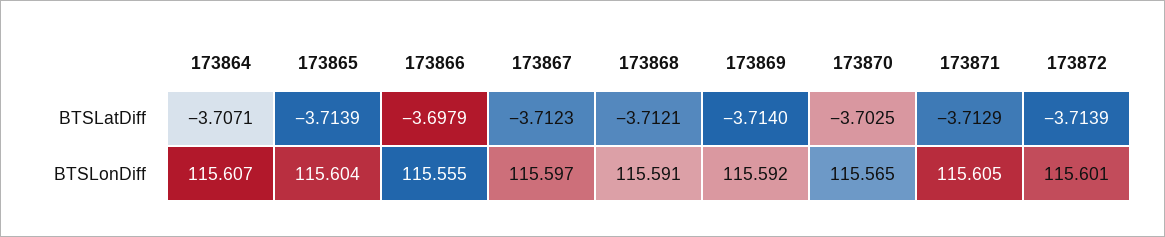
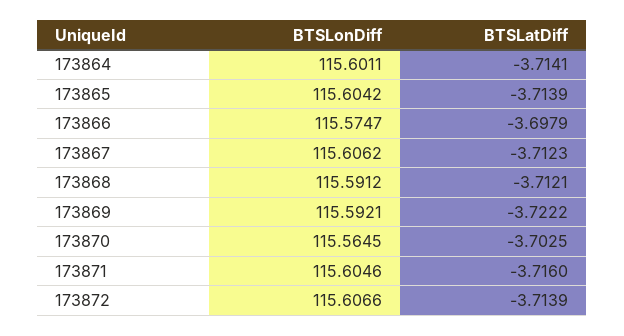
173864, BTSLatDiff: -3.7071 -> -3.7141
173869, BTSLatDiff: -3.714 -> -3.7222
173871, BTSLatDiff: -3.7129 -> -3.716
173864, BTSLonDiff: 115.607 -> 115.6011
173866, BTSLonDiff: 115.555 -> 115.5747
173867, BTSLonDiff: 115.597 -> 115.6062
173872, BTSLonDiff: 115.601 -> 115.6066

